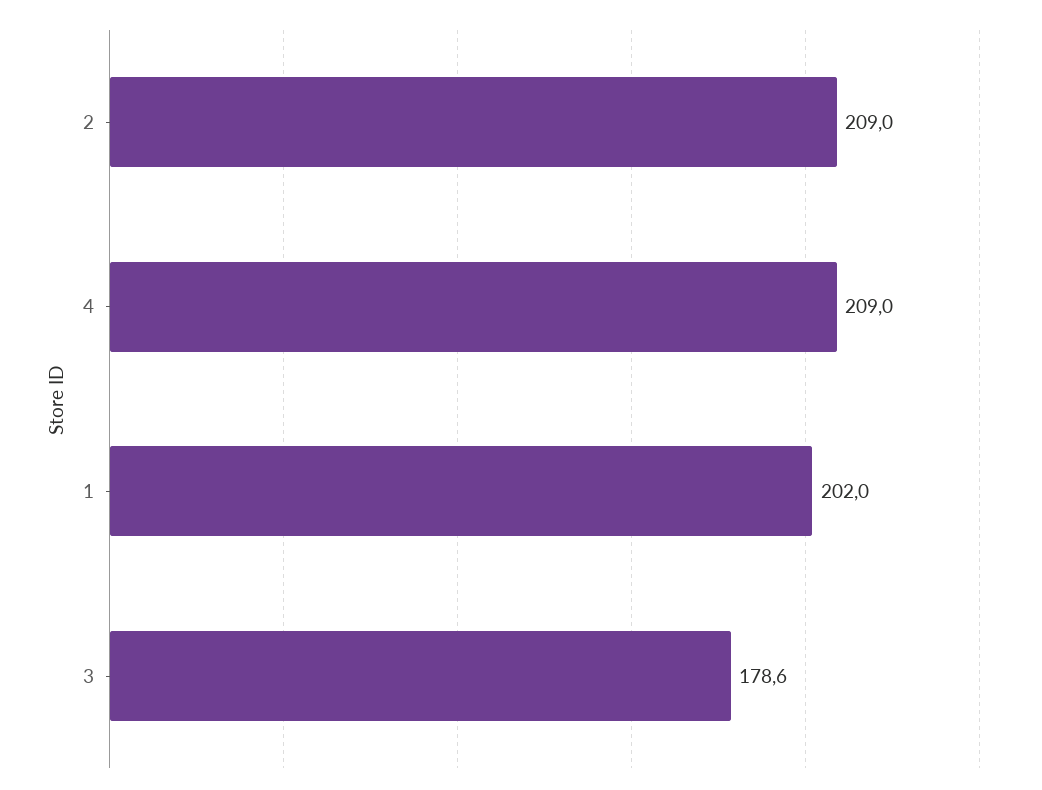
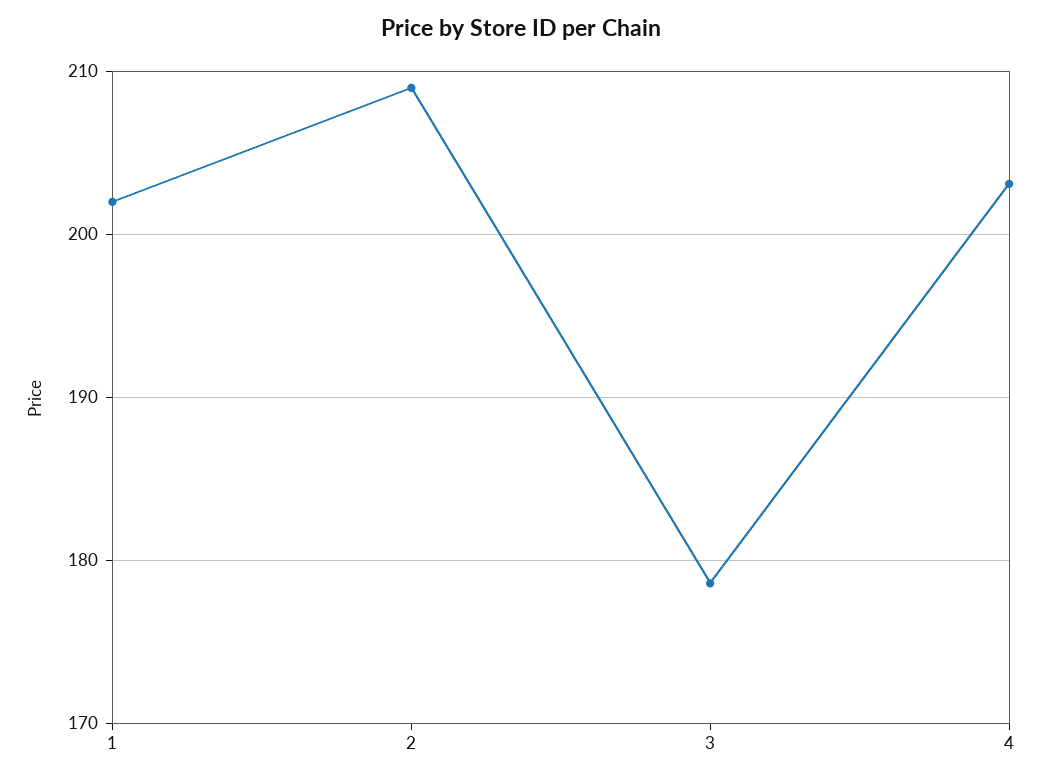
4: 209 -> 203

